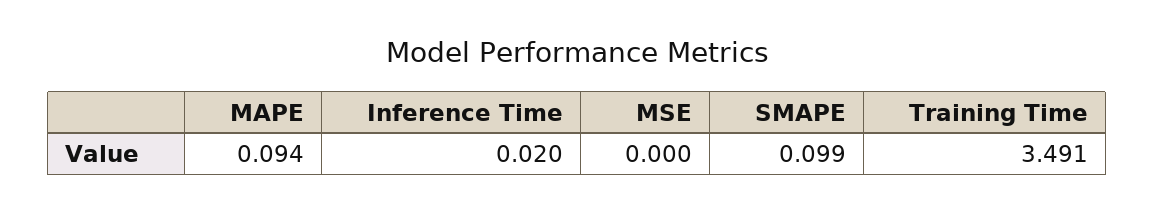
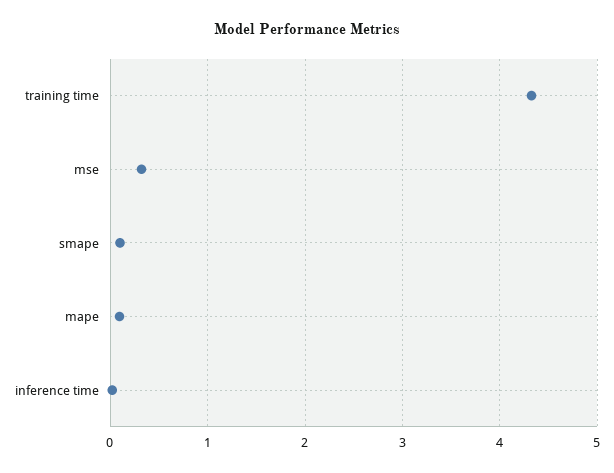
MSE: 0 -> 0.3
Training Time: 3.491 -> 4.3

